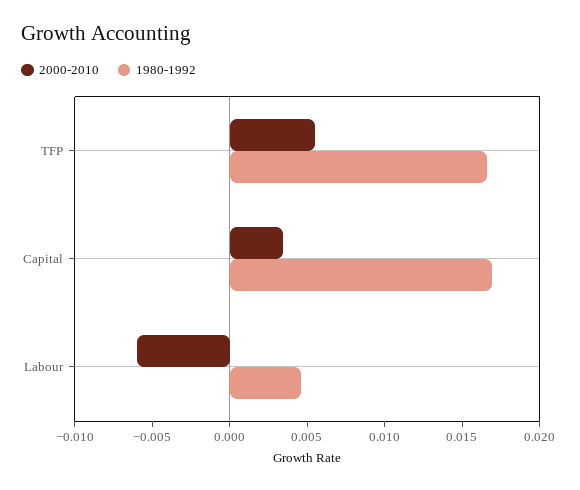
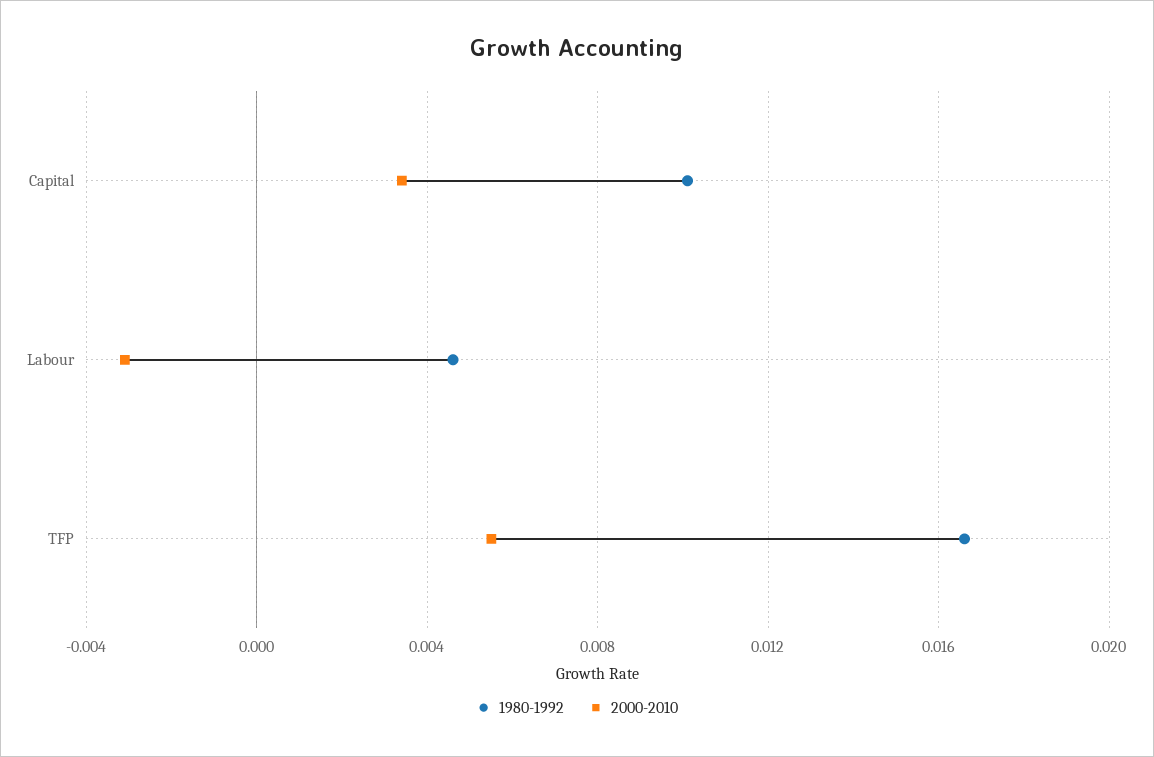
1980-1992, Capital: 0.017 -> 0.01
2000-2010, Labour: -0.006 -> -0.003

